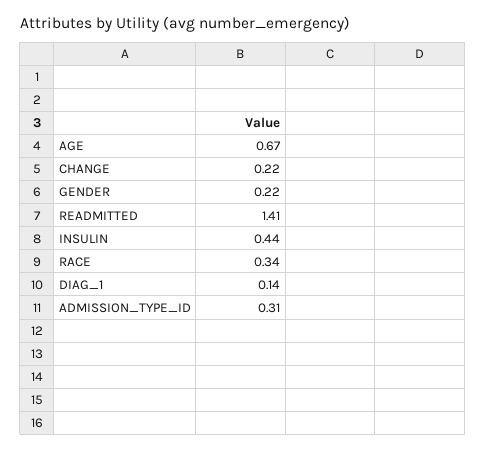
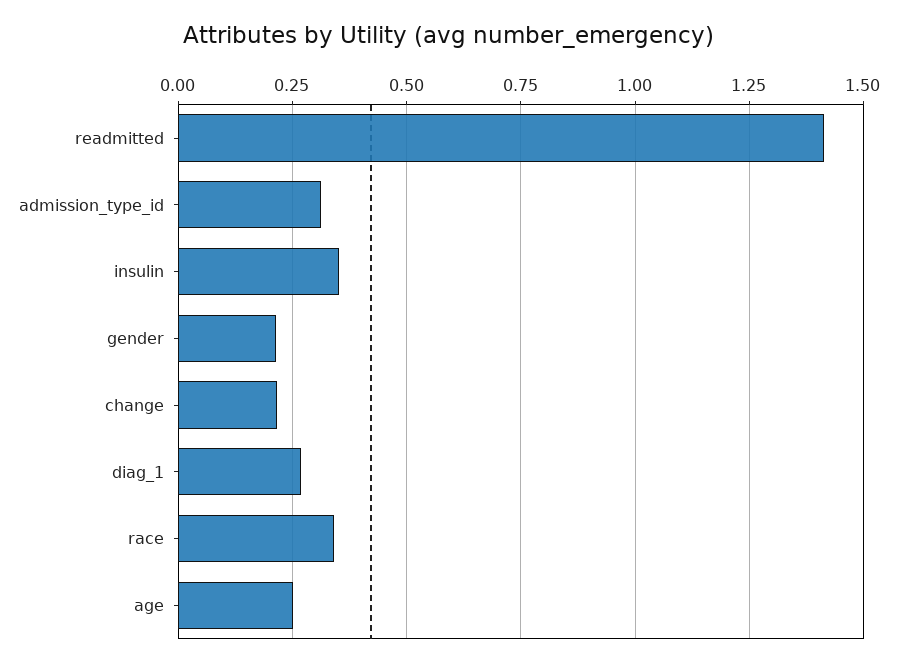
AGE: 0.67 -> 0.25
INSULIN: 0.44 -> 0.35
DIAG_1: 0.14 -> 0.275

